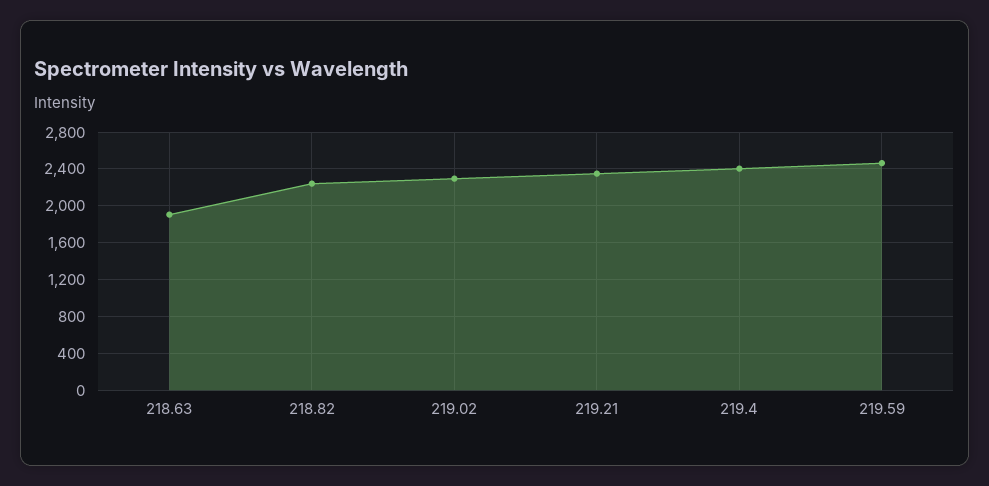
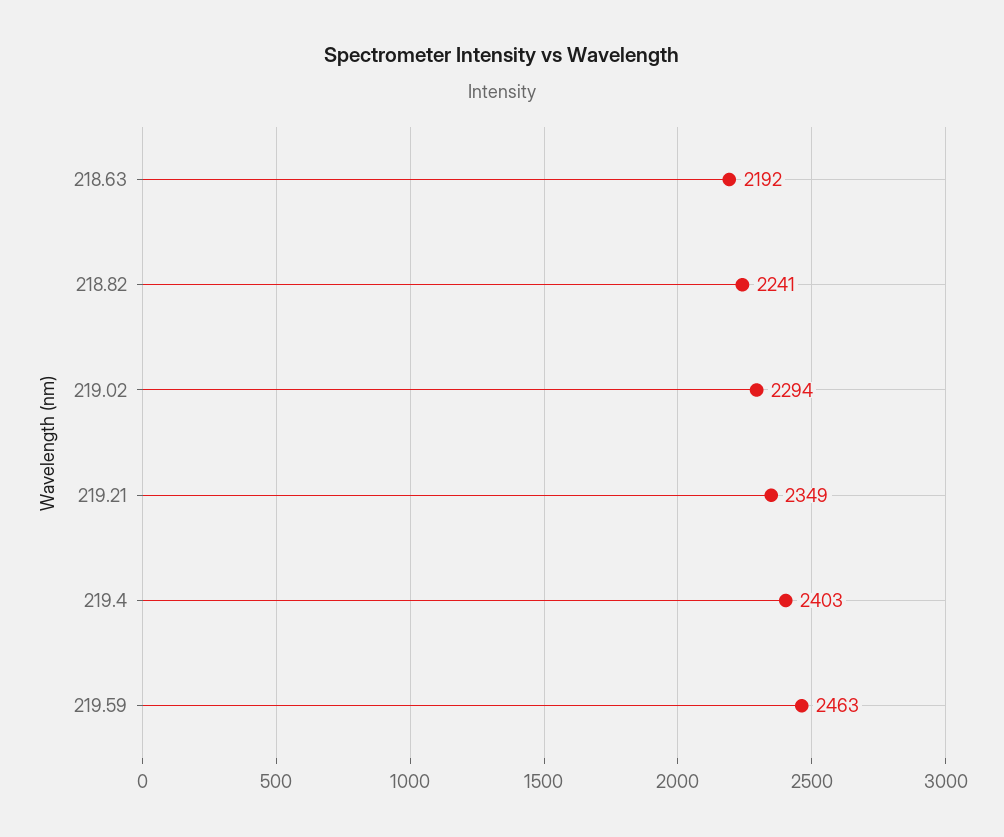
218.63: 1900 -> 2192

